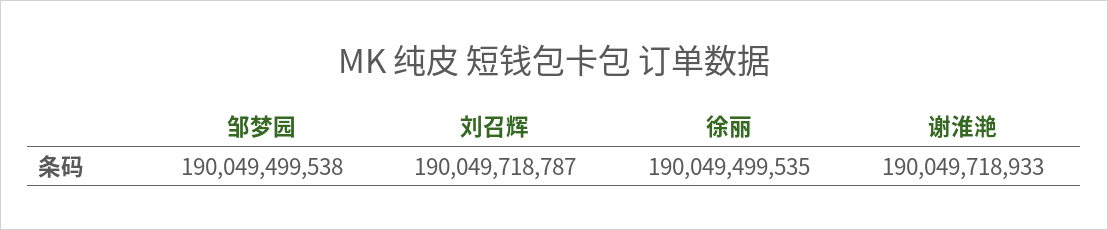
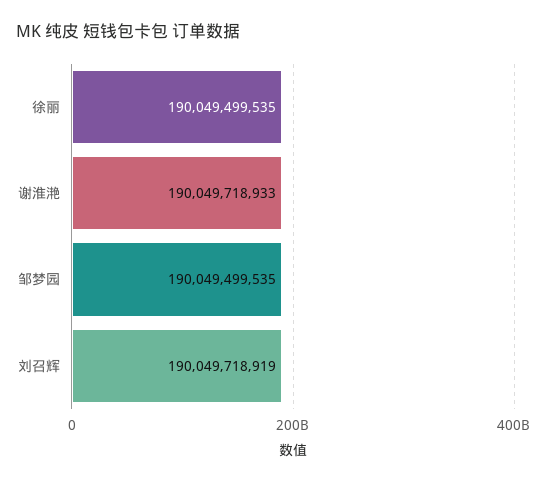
邹梦园: 190049499538 -> 190049499535
刘召辉: 190049718787 -> 190049718919

